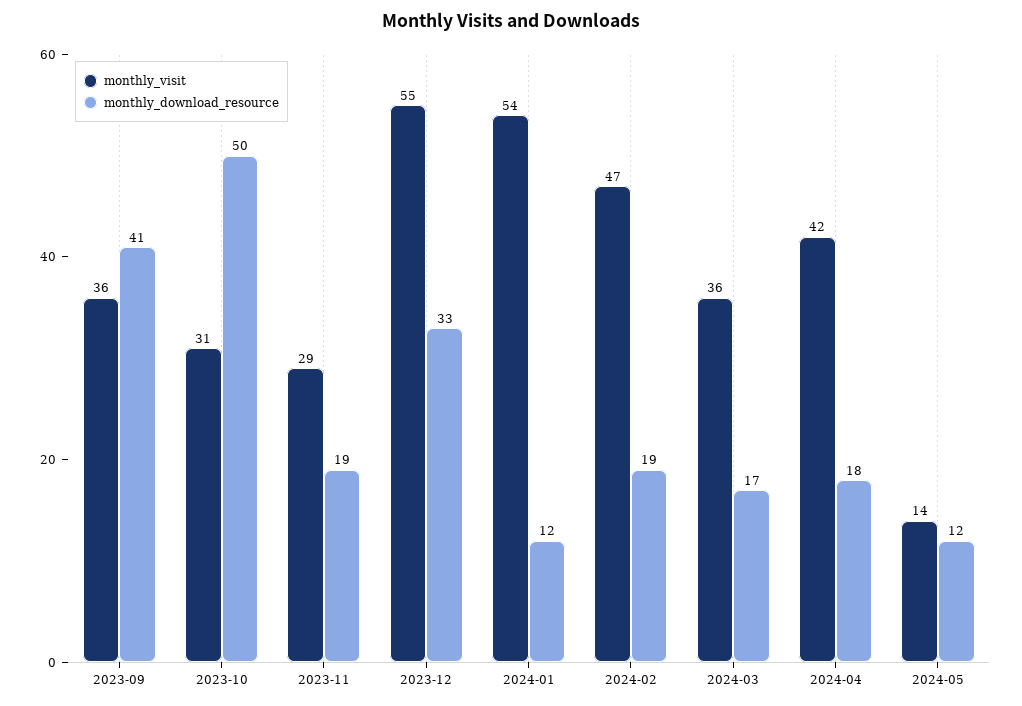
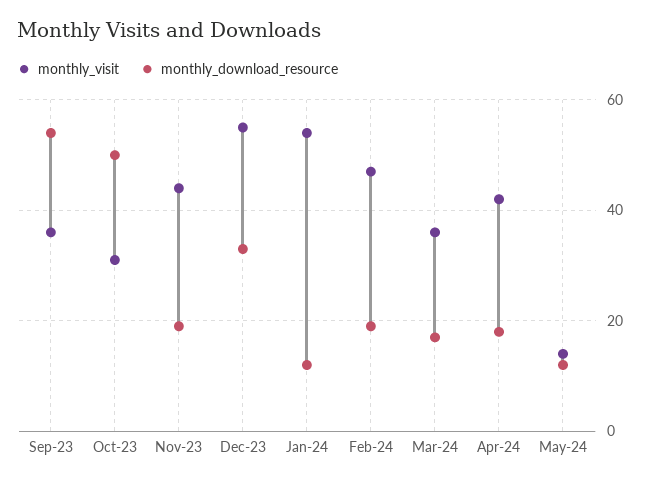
monthly_download_resource, 2023-09: 41 -> 55
monthly_visit, 2023-11: 29 -> 45

